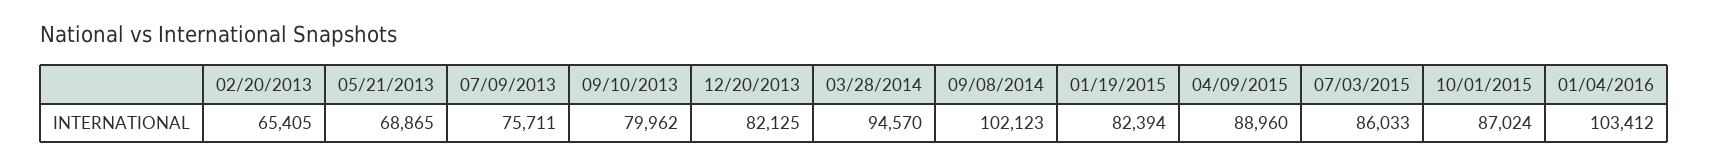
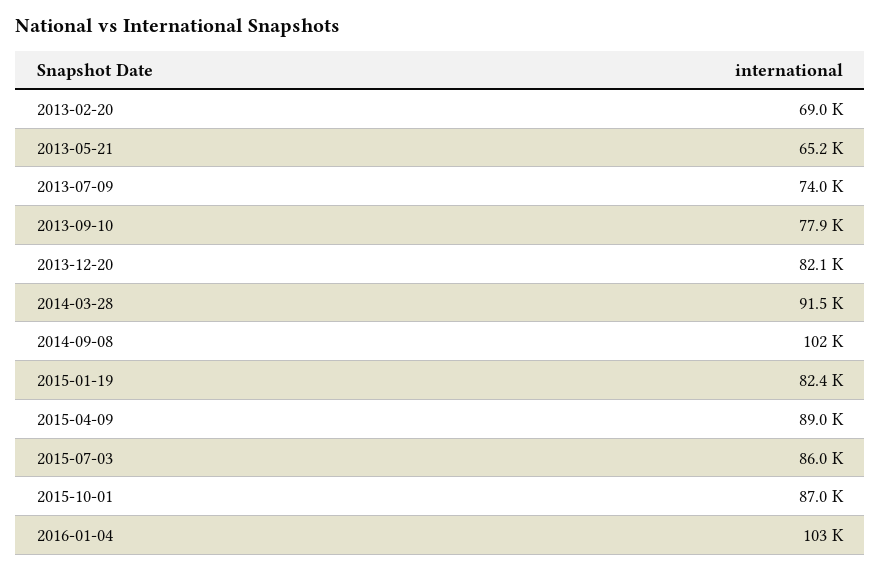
02/20/2013: 65405 -> 69000
05/21/2013: 68865 -> 65200
07/09/2013: 75711 -> 74000
09/10/2013: 79962 -> 77900
03/28/2014: 94570 -> 91500

